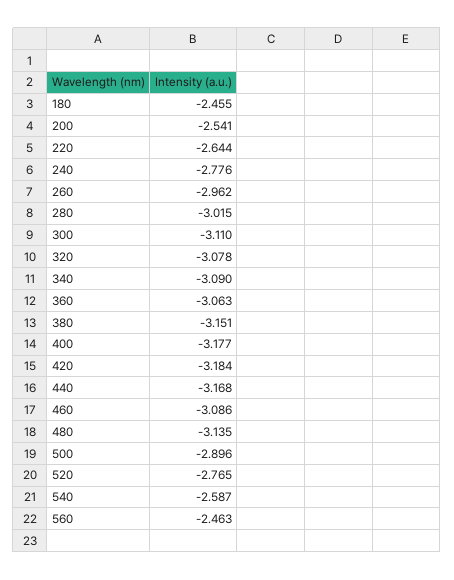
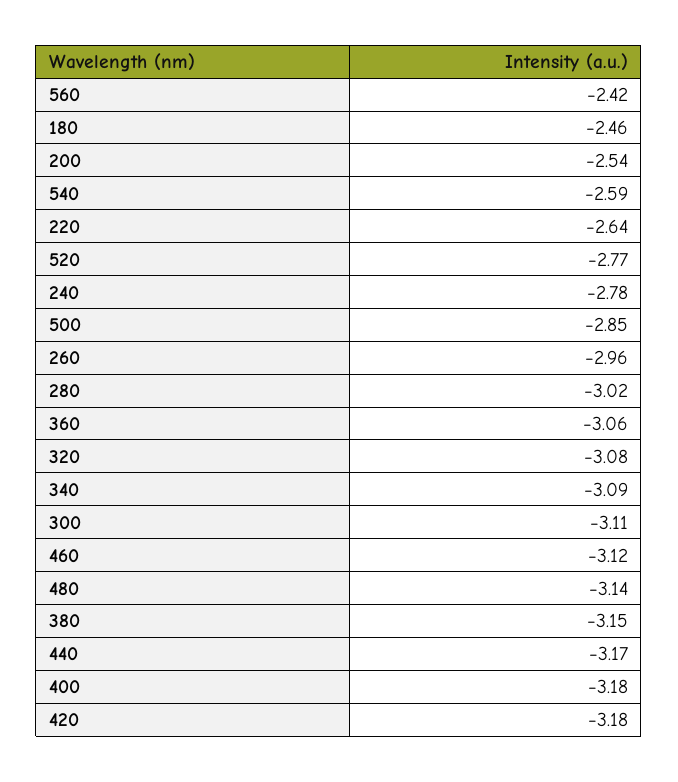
460: -3.086 -> -3.12
500: -2.896 -> -2.85
560: -2.463 -> -2.42

